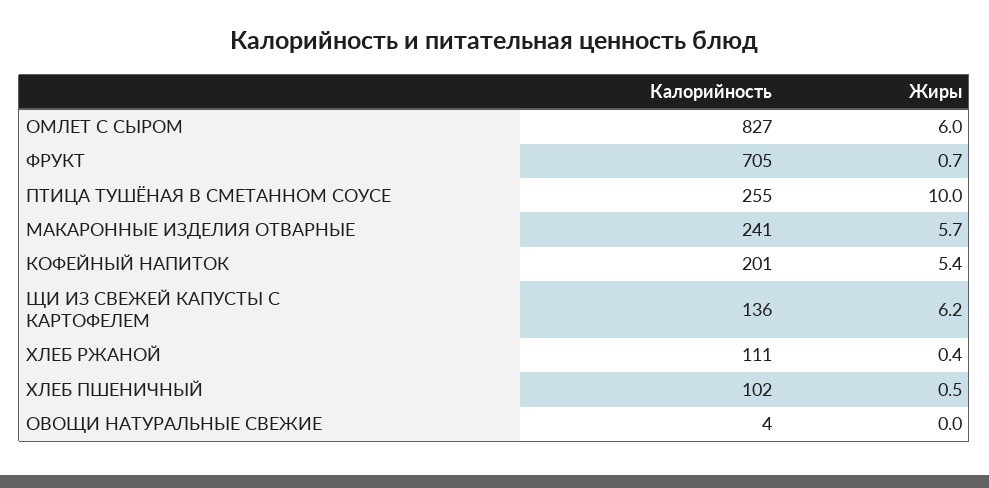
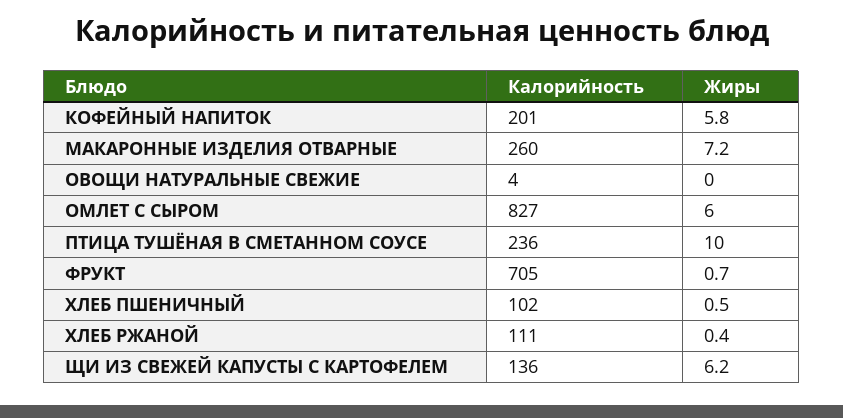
Калорийность, ПТИЦА ТУШЁНАЯ В СМЕТАННОМ СОУСЕ: 255 -> 236
Калорийность, МАКАРОННЫЕ ИЗДЕЛИЯ ОТВАРНЫЕ: 241 -> 260
Жиры, МАКАРОННЫЕ ИЗДЕЛИЯ ОТВАРНЫЕ: 5.7 -> 7.2
Жиры, КОФЕЙНЫЙ НАПИТОК: 5.4 -> 5.8

